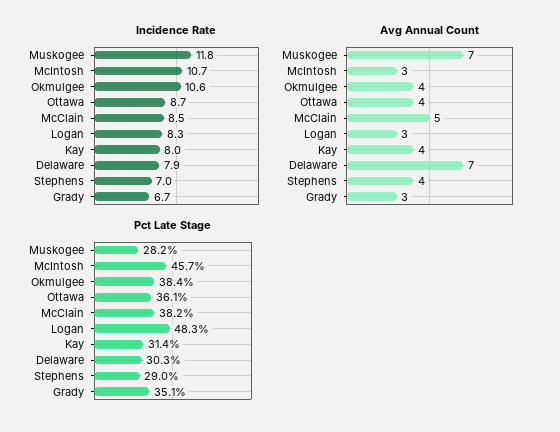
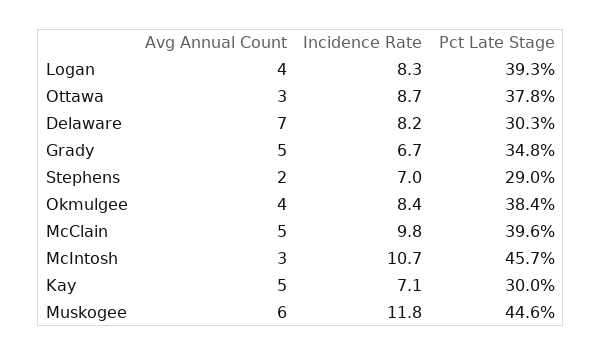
Incidence Rate, Okmulgee: 10.6 -> 8.4
Incidence Rate, McClain: 8.5 -> 9.8
Incidence Rate, Kay: 8 -> 7.1
Incidence Rate, Delaware: 7.9 -> 8.2
Avg Annual Count, Muskogee: 7 -> 6
Avg Annual Count, Ottawa: 4 -> 3
Avg Annual Count, Logan: 3 -> 4
Avg Annual Count, Kay: 4 -> 5
Avg Annual Count, Stephens: 4 -> 2
Avg Annual Count, Grady: 3 -> 5
Pct Late Stage, Muskogee: 28.2 -> 44.6
Pct Late Stage, Ottawa: 36.1 -> 37.8
Pct Late Stage, McClain: 38.2 -> 39.6
Pct Late Stage, Logan: 48.3 -> 39.3
Pct Late Stage, Kay: 31.4 -> 30
Pct Late Stage, Grady: 35.1 -> 34.8

